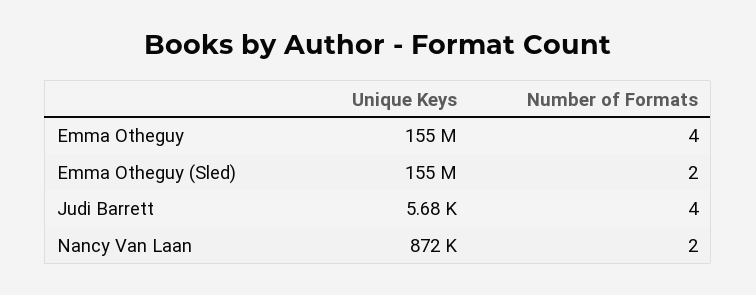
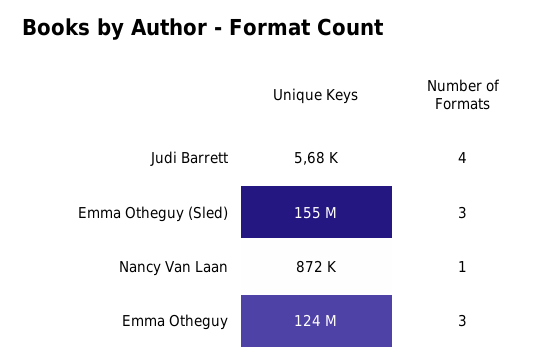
Unique Keys, Emma Otheguy: 155000000 -> 124000000
Number of Formats, Emma Otheguy: 4 -> 3
Number of Formats, Emma Otheguy (Sled): 2 -> 3
Number of Formats, Nancy Van Laan: 2 -> 1

